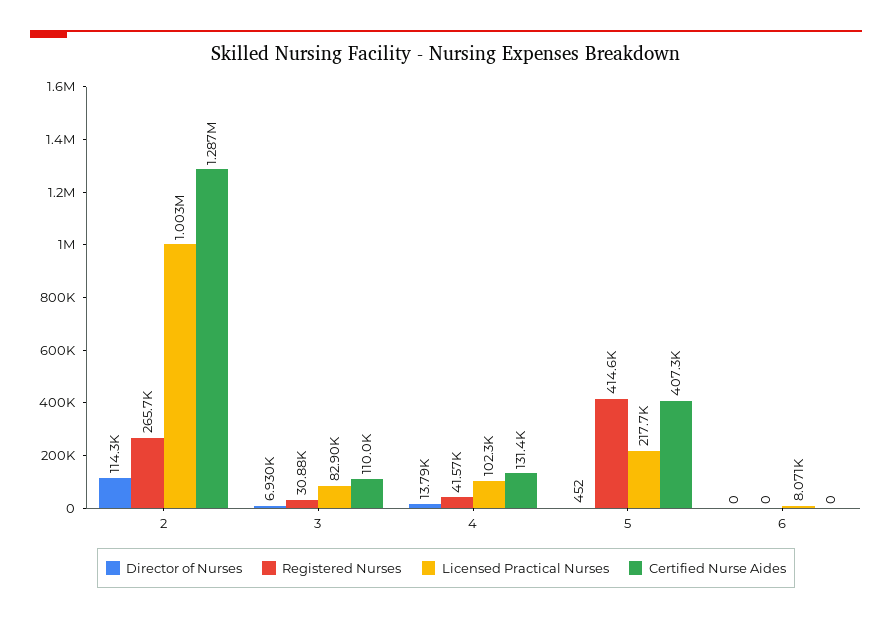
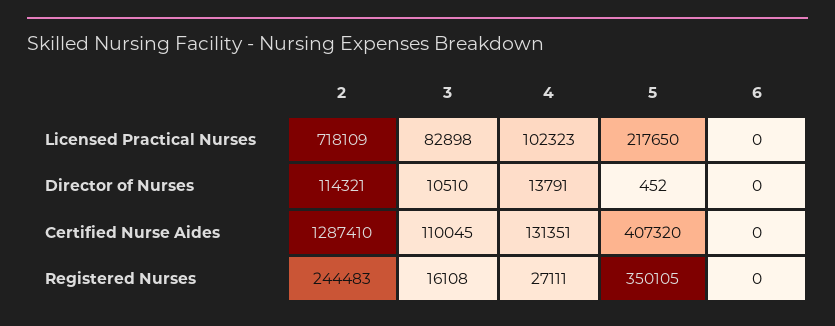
Registered Nurses, 2: 265700 -> 244483
Licensed Practical Nurses, 2: 1003000 -> 718109
Director of Nurses, 3: 6930 -> 10510
Registered Nurses, 3: 30880 -> 16108
Registered Nurses, 4: 41570 -> 27111
Registered Nurses, 5: 414600 -> 350105
Licensed Practical Nurses, 6: 8071 -> 0

